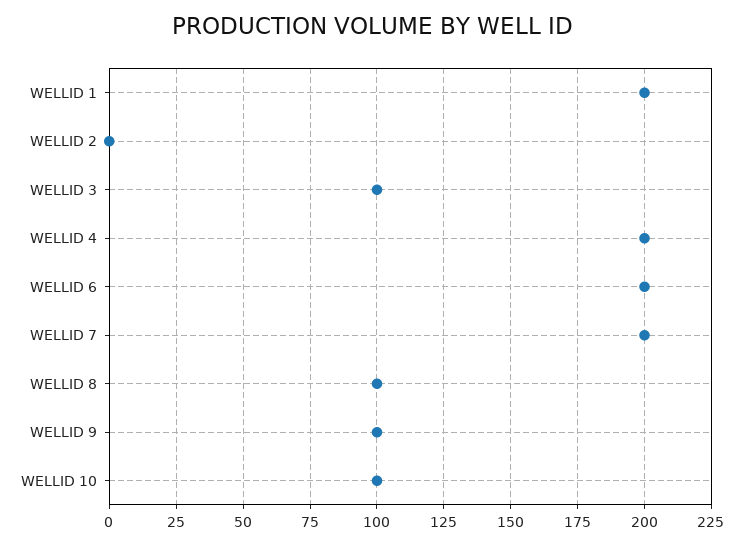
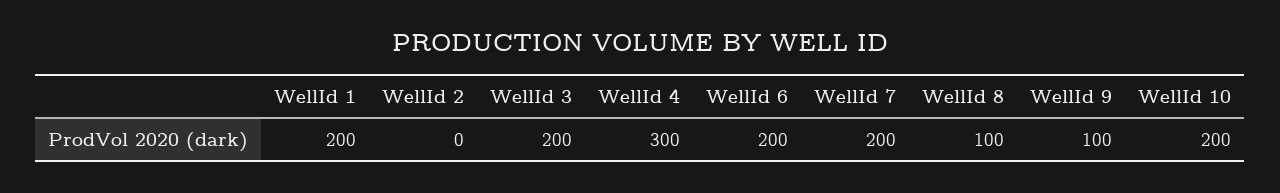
WELLID 3: 100 -> 200
WELLID 4: 200 -> 300
WELLID 10: 100 -> 200

